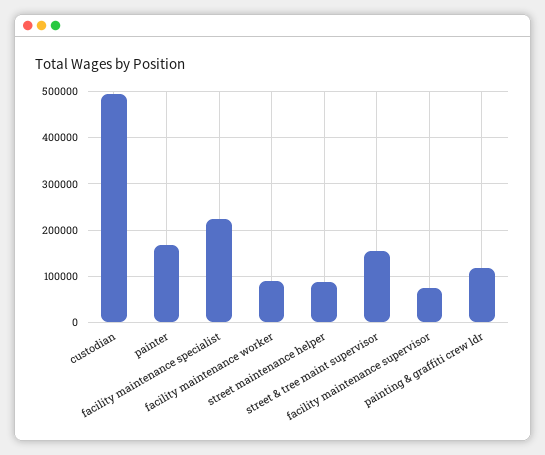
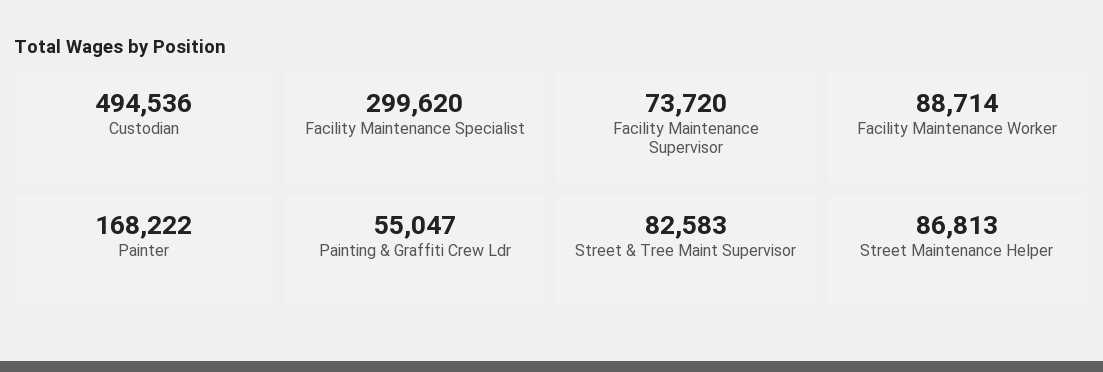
facility maintenance specialist: 220000 -> 299620
street & tree maint supervisor: 160000 -> 82583
painting & graffiti crew ldr: 120000 -> 55047

